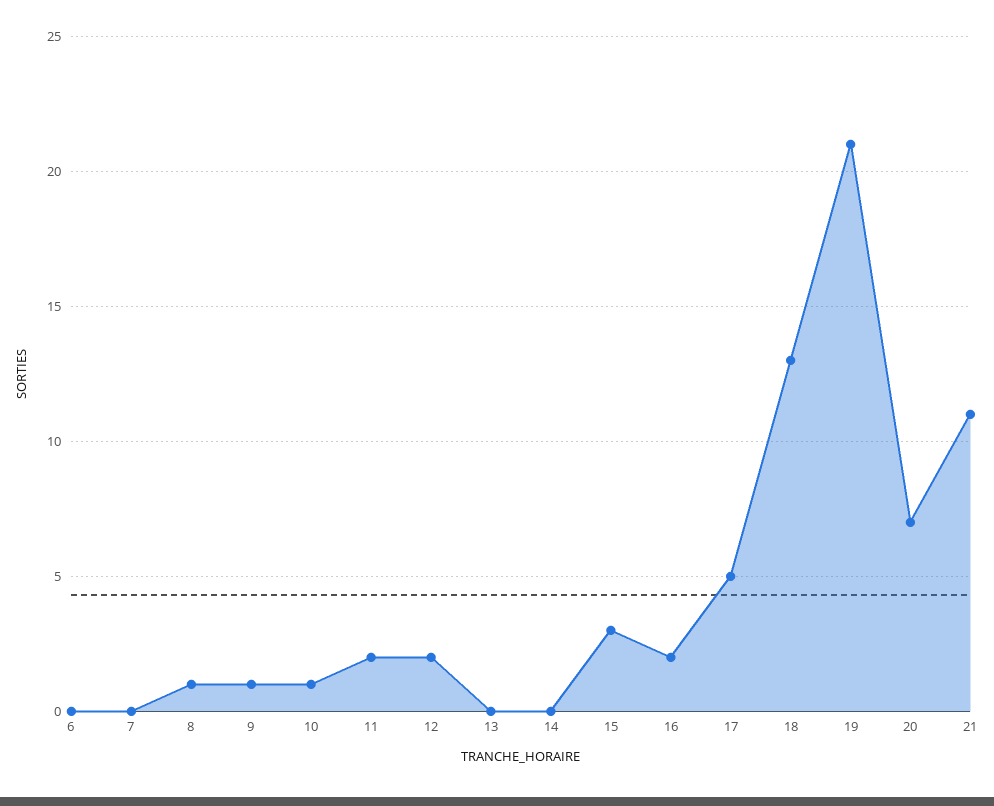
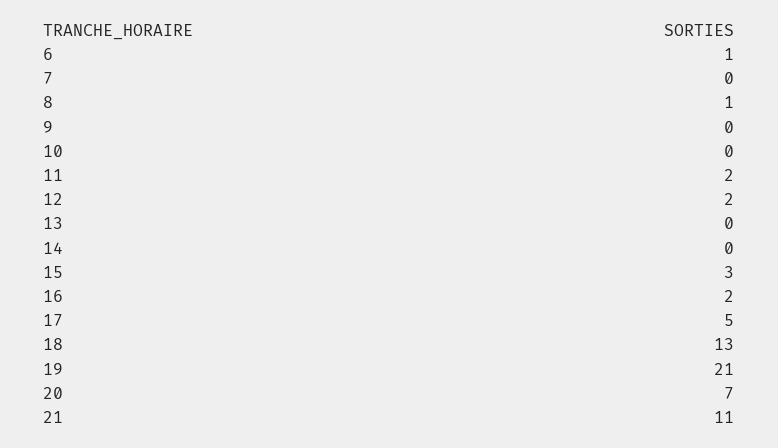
6: 0 -> 1
9: 1 -> 0
10: 1 -> 0

